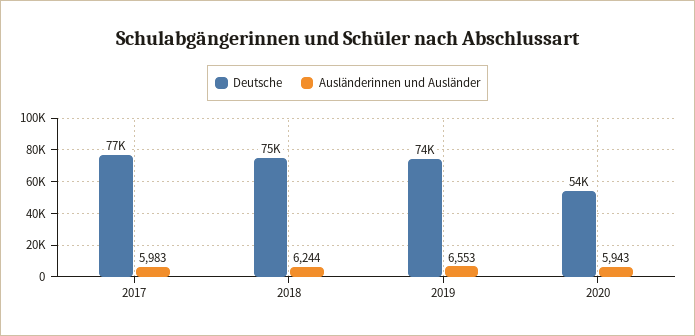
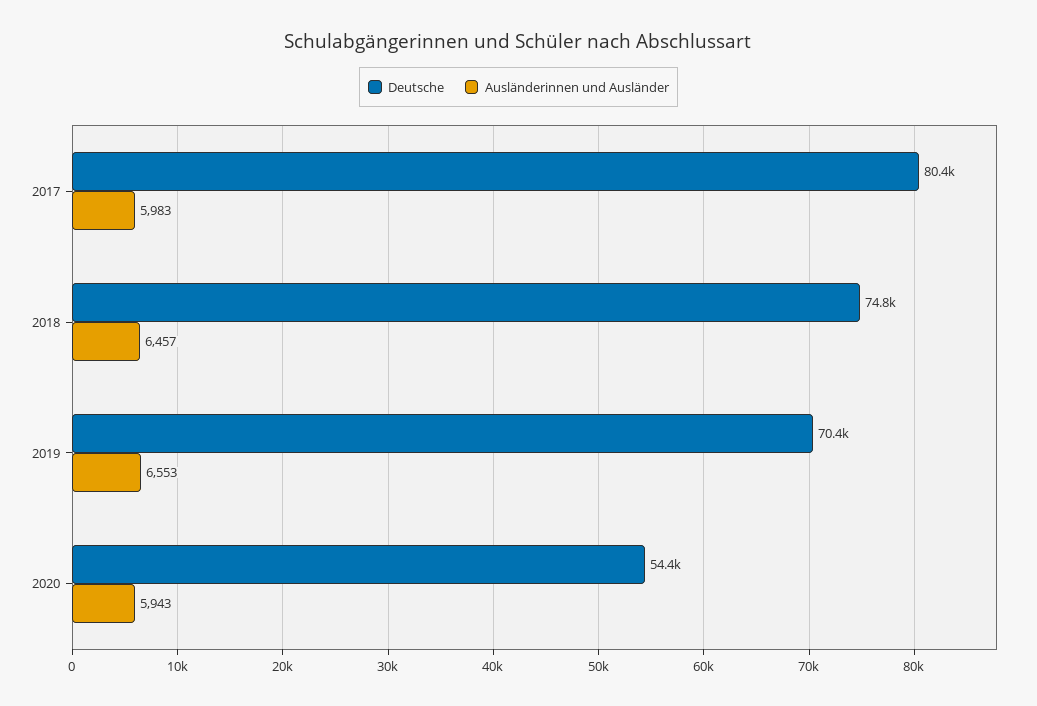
Deutsche, 2017: 77000 -> 80400
Ausländerinnen und Ausländer, 2018: 6244 -> 6457
Deutsche, 2019: 74000 -> 70400

